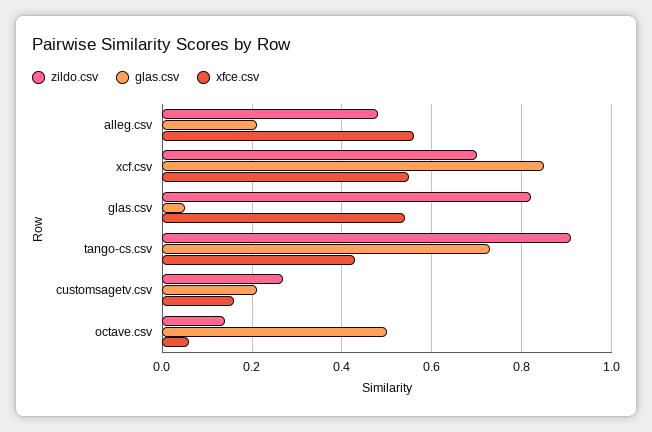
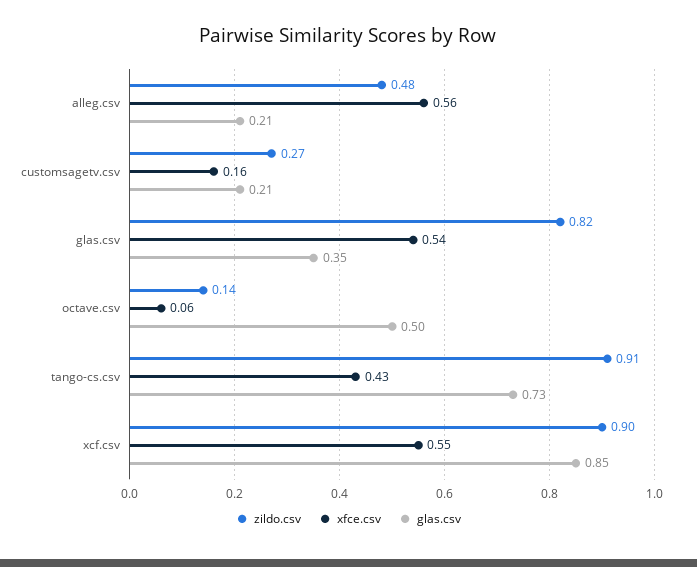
zildo.csv, xcf.csv: 0.7 -> 0.9
glas.csv, glas.csv: 0.05 -> 0.35

